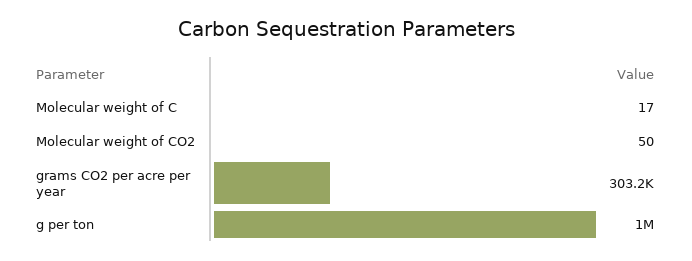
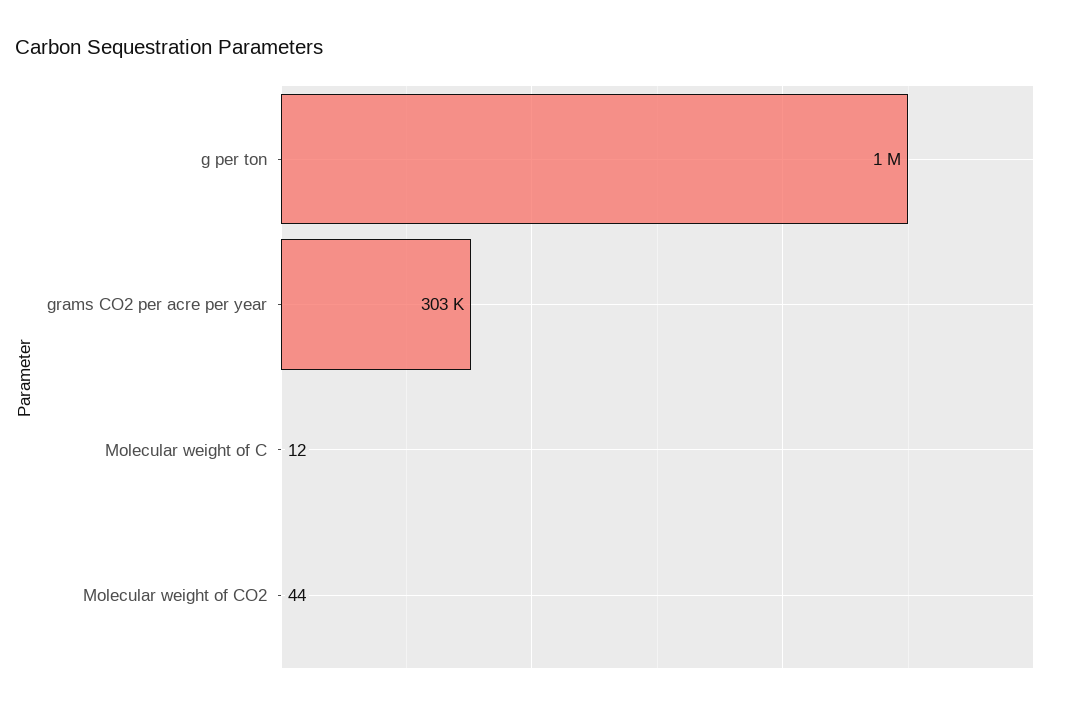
Molecular weight of C: 17 -> 12
Molecular weight of CO2: 50 -> 44

